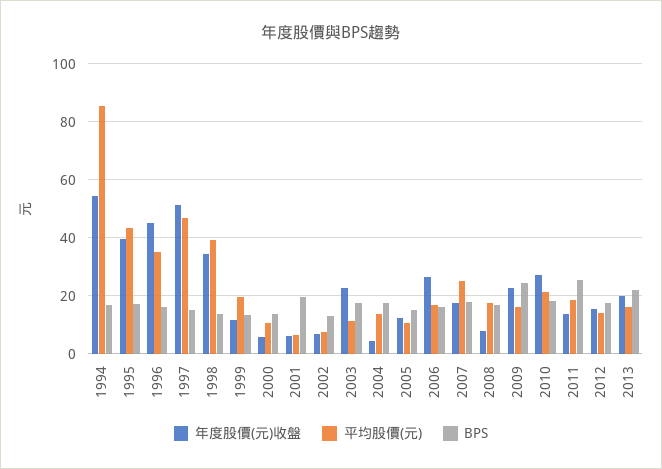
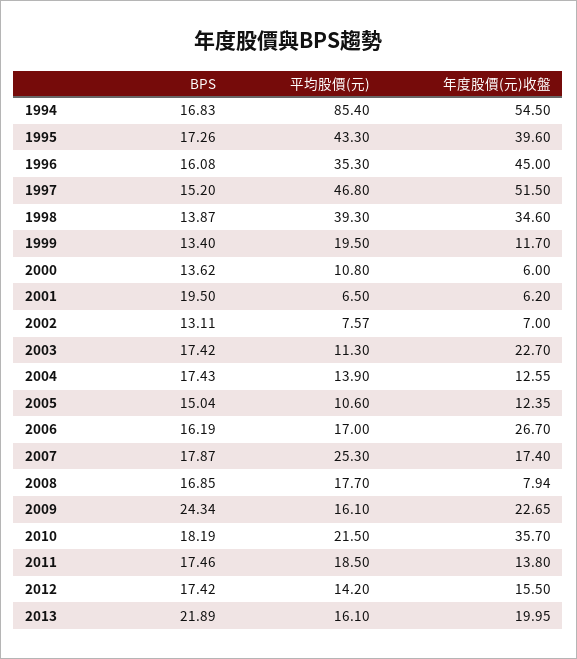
年度股價(元)收盤, 2004: 5 -> 12.55
年度股價(元)收盤, 2010: 27.5 -> 35.7
BPS, 2011: 25 -> 17.46

